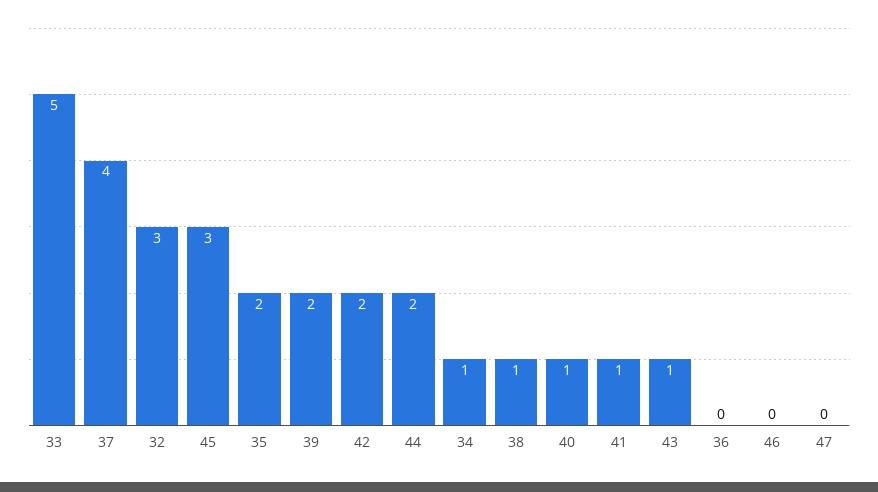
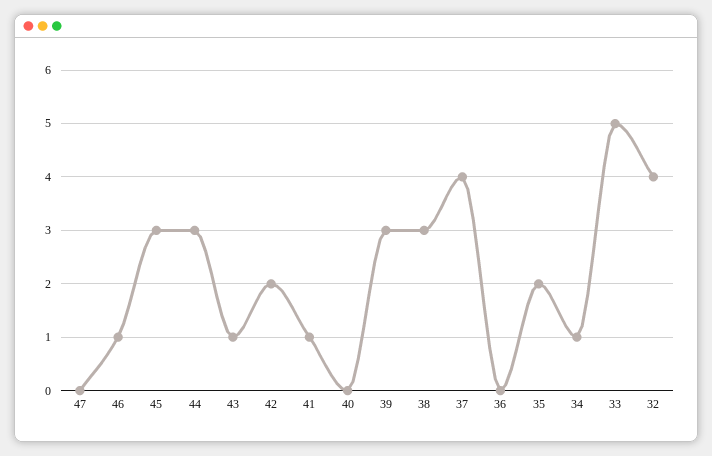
32: 3 -> 4
39: 2 -> 3
44: 2 -> 3
38: 1 -> 3
40: 1 -> 0
46: 0 -> 1

